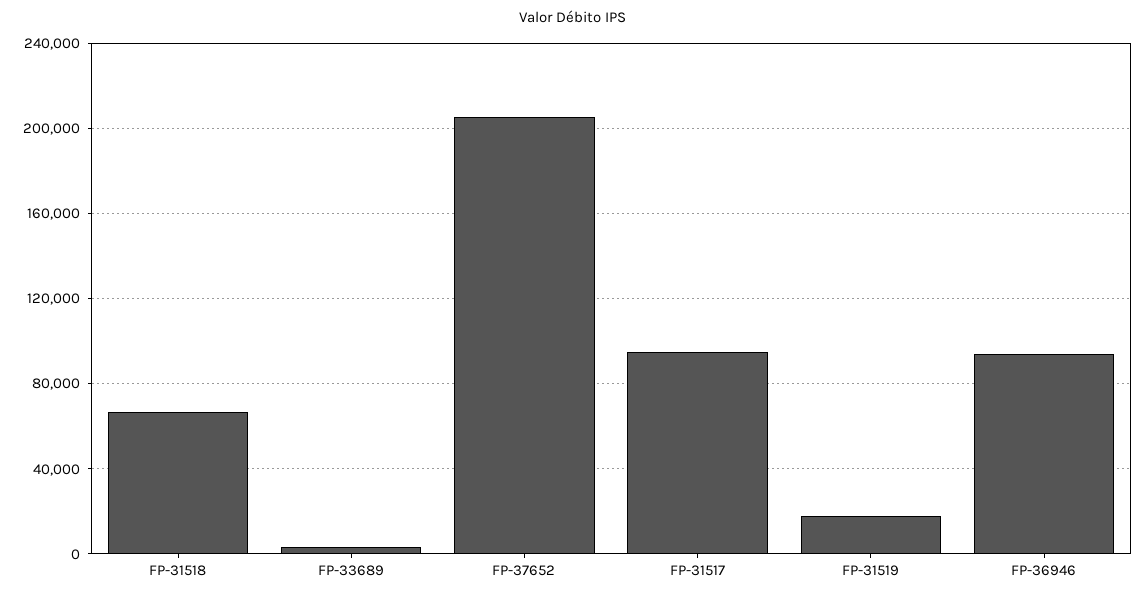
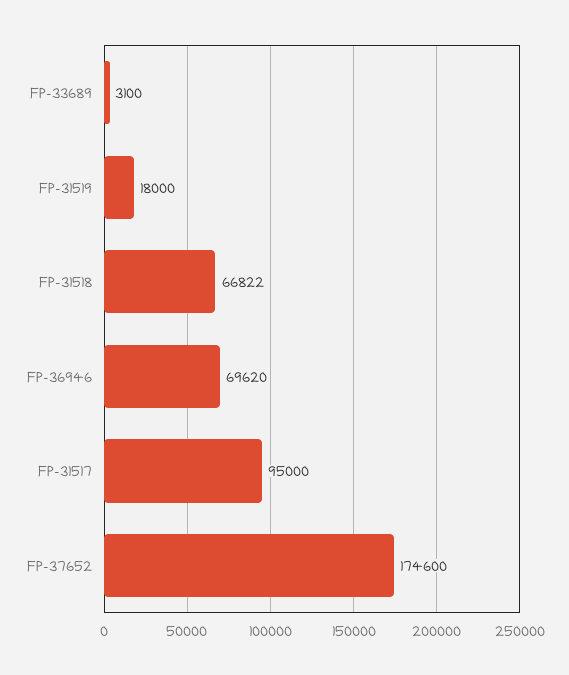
FP-37652: 205000 -> 174600
FP-36946: 95000 -> 69620

